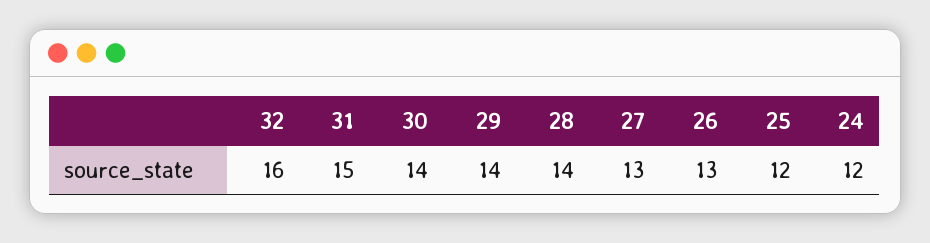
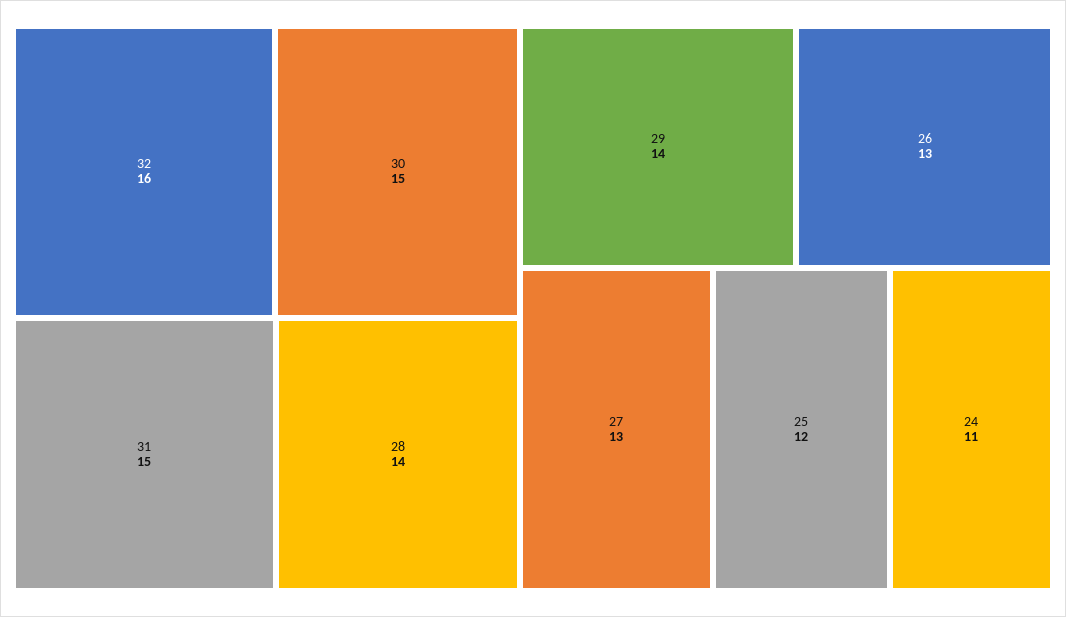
30: 14 -> 15
24: 12 -> 11

